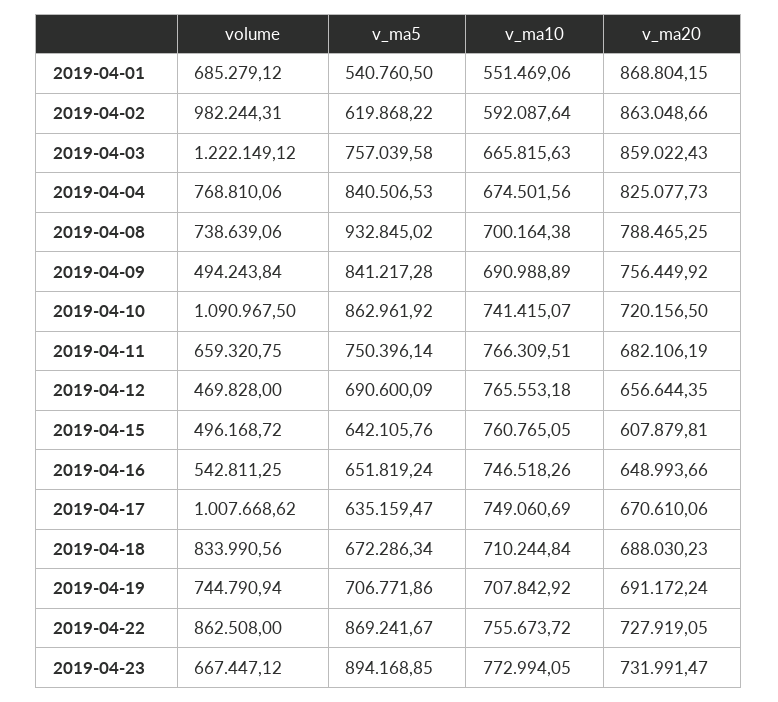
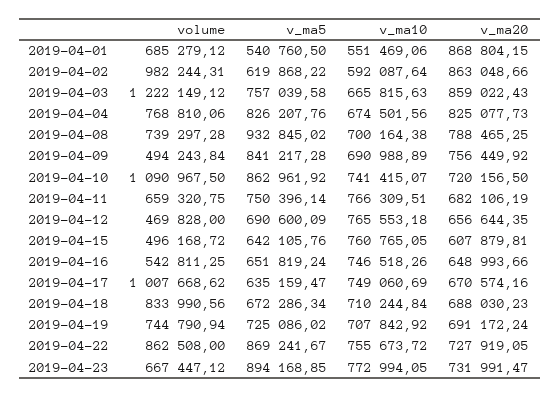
v_ma5, 2019-04-04: 840506.53 -> 826207.76
volume, 2019-04-08: 738639.06 -> 739297.28
v_ma20, 2019-04-17: 670610.06 -> 670574.16
v_ma5, 2019-04-19: 706771.86 -> 725086.02

